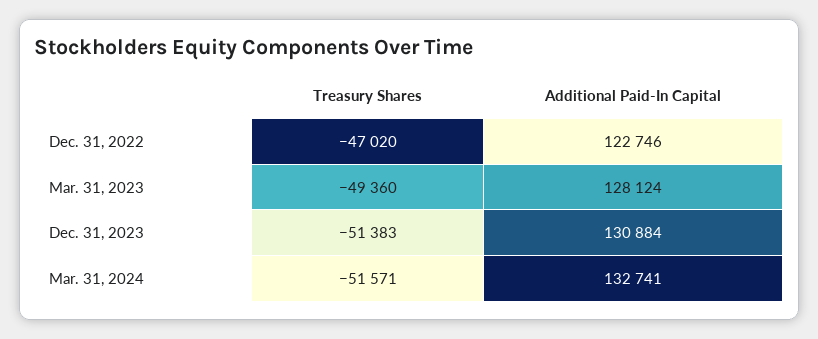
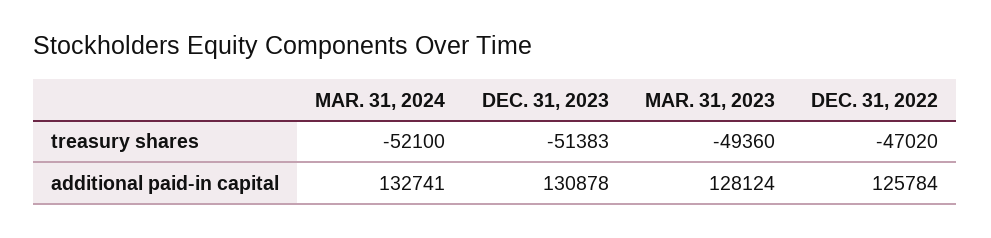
Additional Paid-In Capital, Dec. 31, 2022: 122746 -> 125784
Additional Paid-In Capital, Dec. 31, 2023: 130884 -> 130878
Treasury Shares, Mar. 31, 2024: -51571 -> -52100

